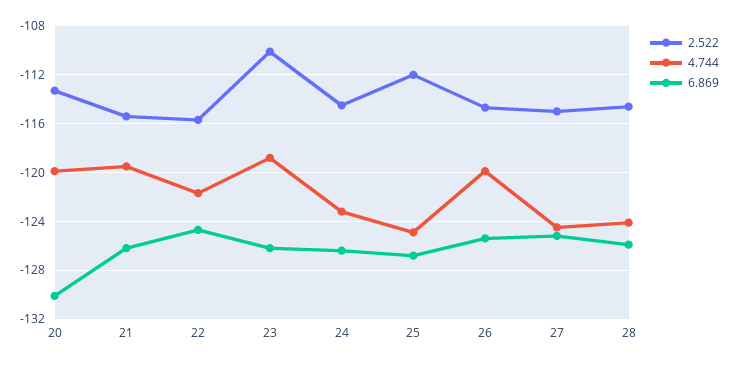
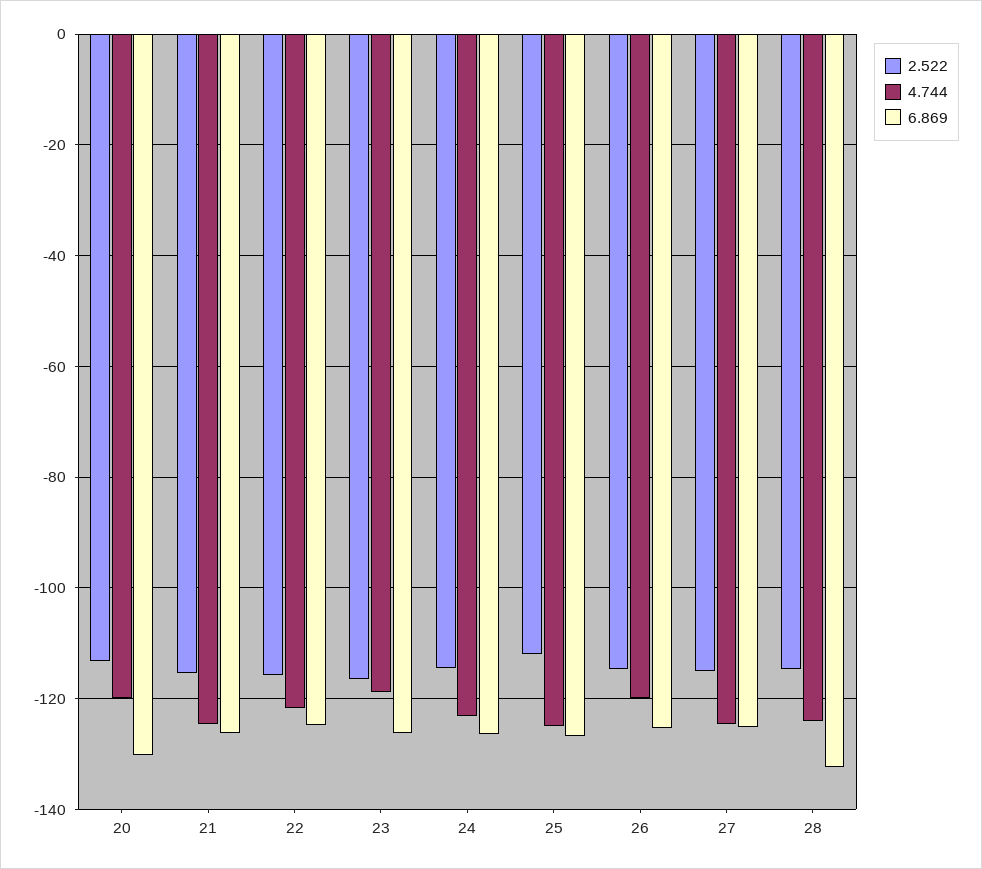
4.744, 21: -119.5 -> -124
2.522, 23: -110 -> -116
6.869, 28: -126 -> -132

